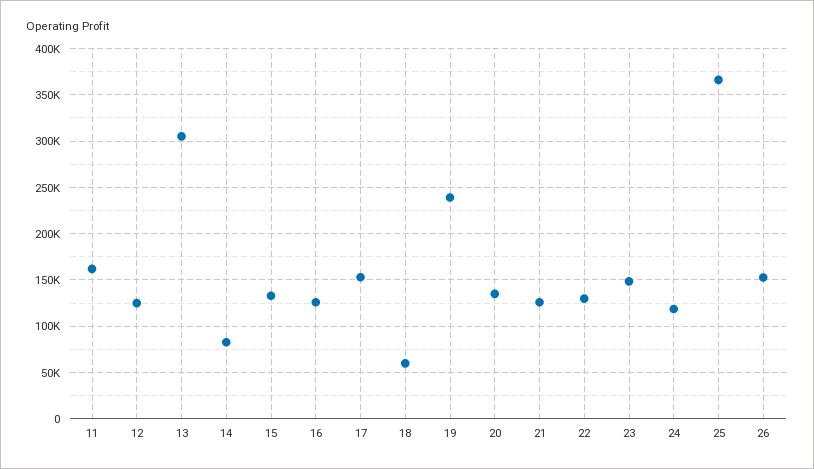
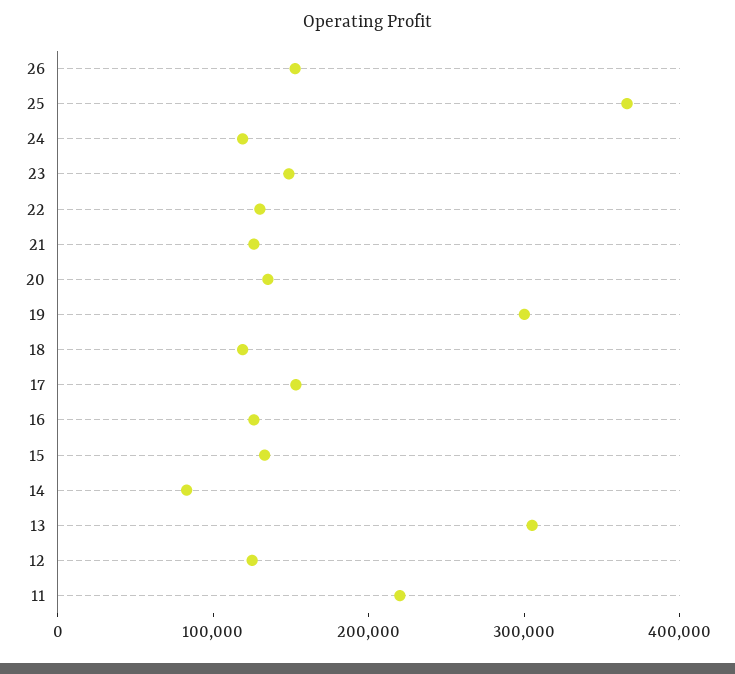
11: 160000 -> 220000
18: 60000 -> 120000
19: 240000 -> 300000

